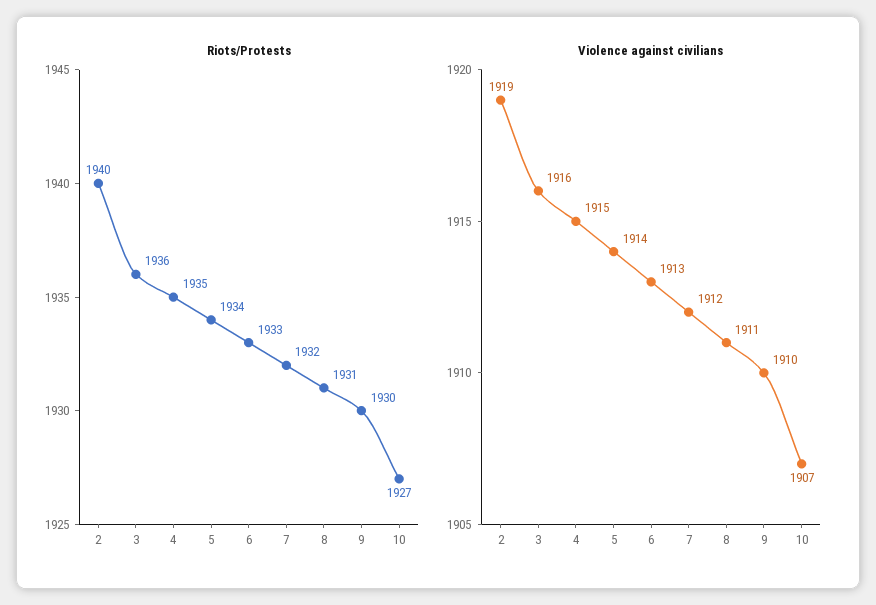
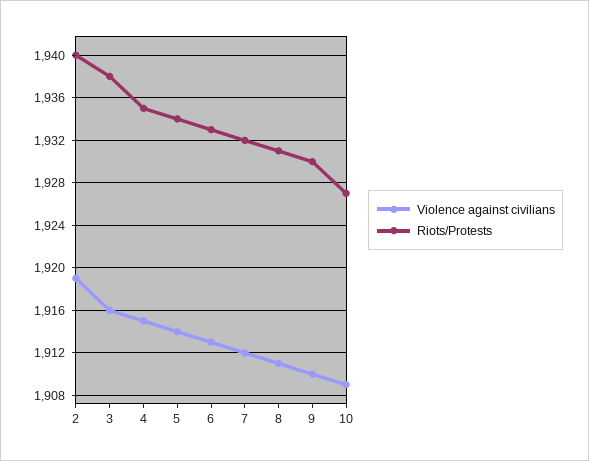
Riots/Protests, 3: 1936 -> 1938
Violence against civilians, 10: 1907 -> 1909

